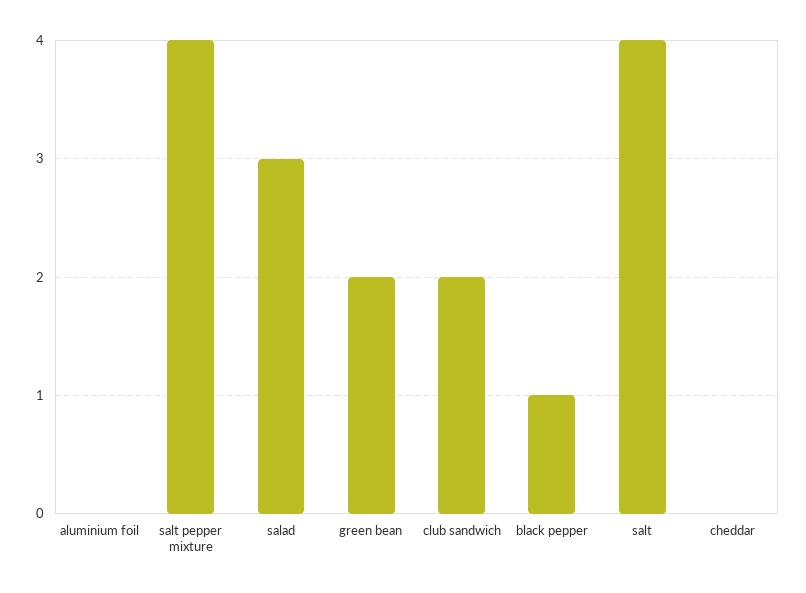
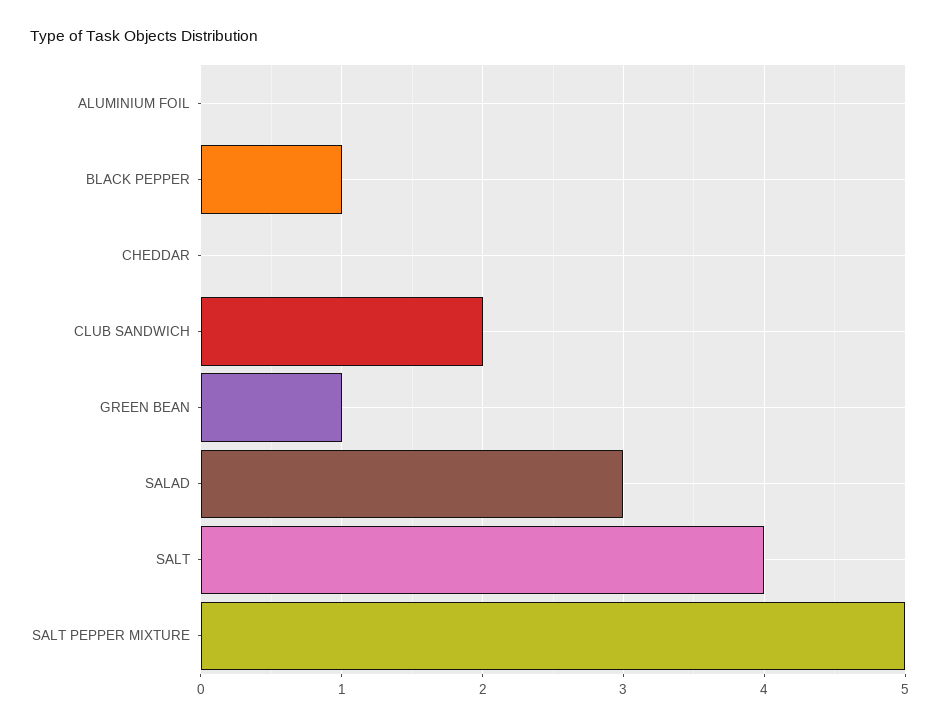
salt pepper mixture: 4 -> 5
green bean: 2 -> 1

